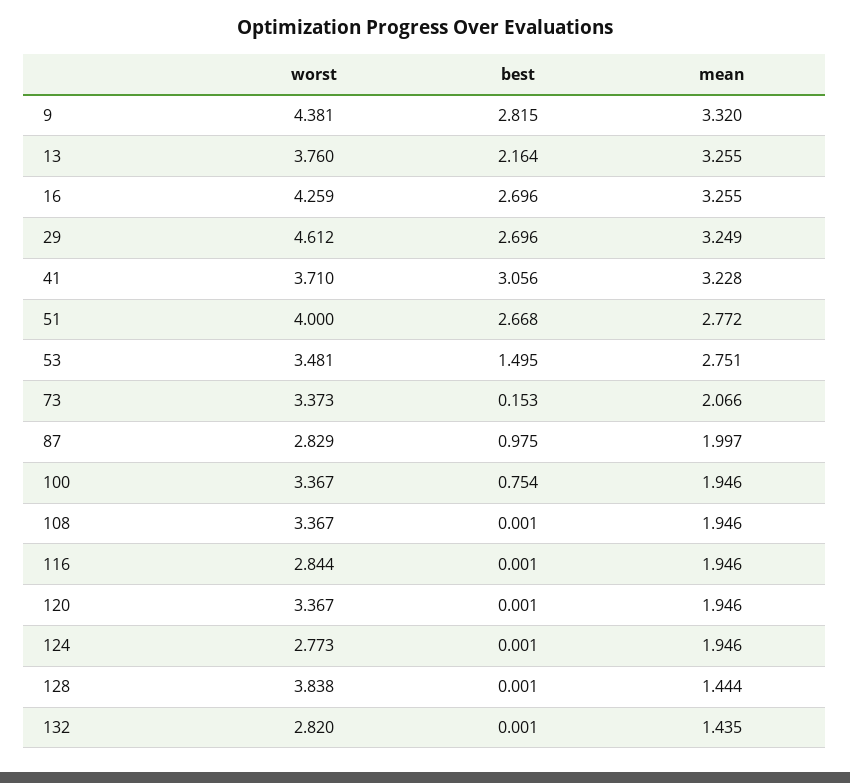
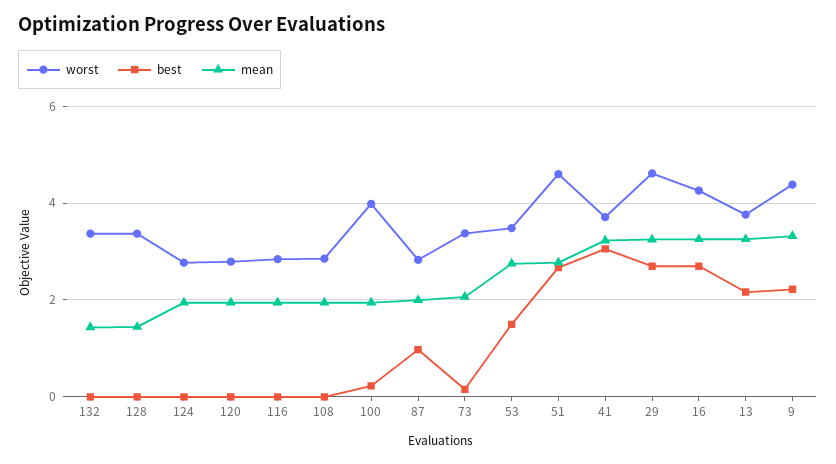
best, 9: 2.815 -> 2.2
worst, 51: 4 -> 4.6
worst, 100: 3.367 -> 4
best, 100: 0.754 -> 0.2
worst, 108: 3.367 -> 2.8
worst, 120: 3.367 -> 2.8
worst, 128: 3.838 -> 3.4
worst, 132: 2.82 -> 3.4

